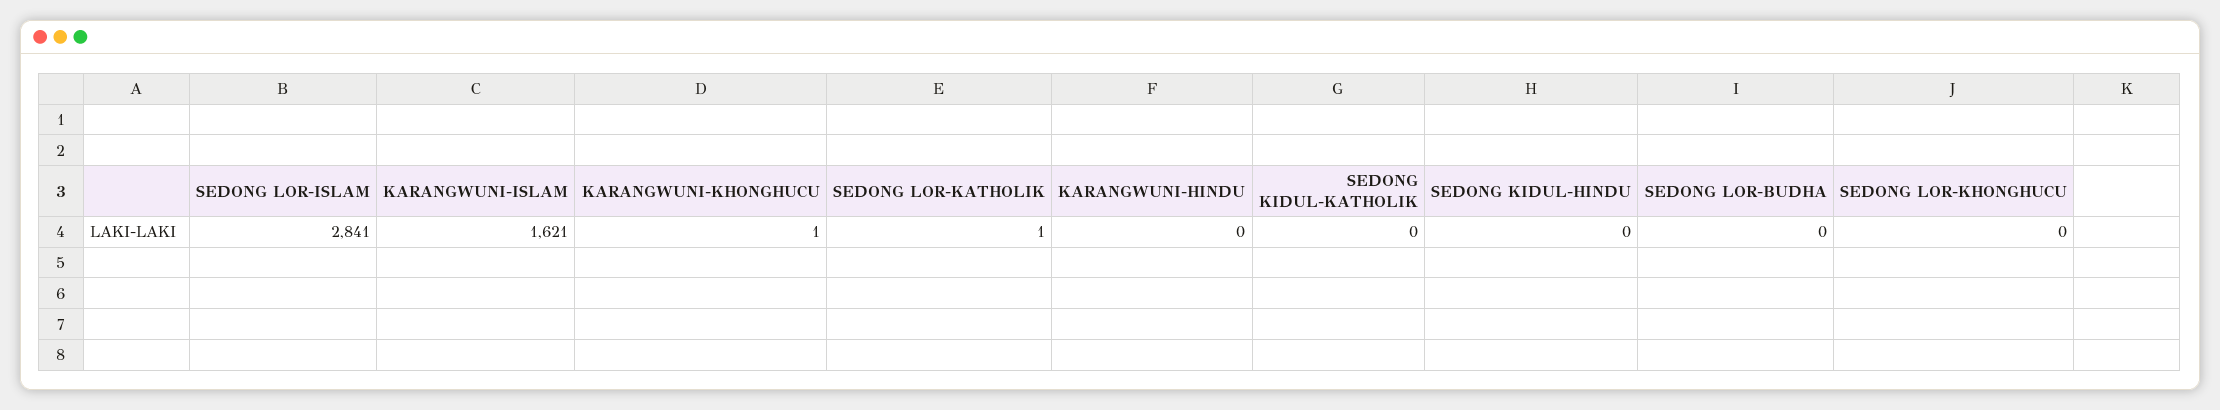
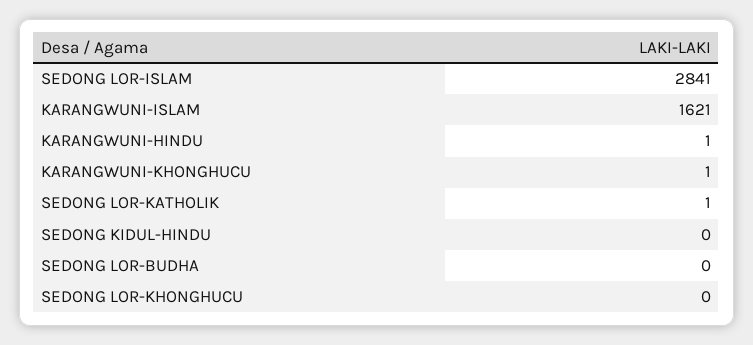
KARANGWUNI-HINDU: 0 -> 1
SEDONG KIDUL-KATHOLIK: 0 -> none

